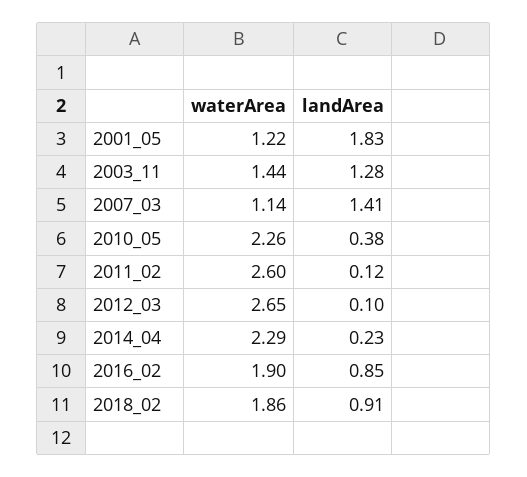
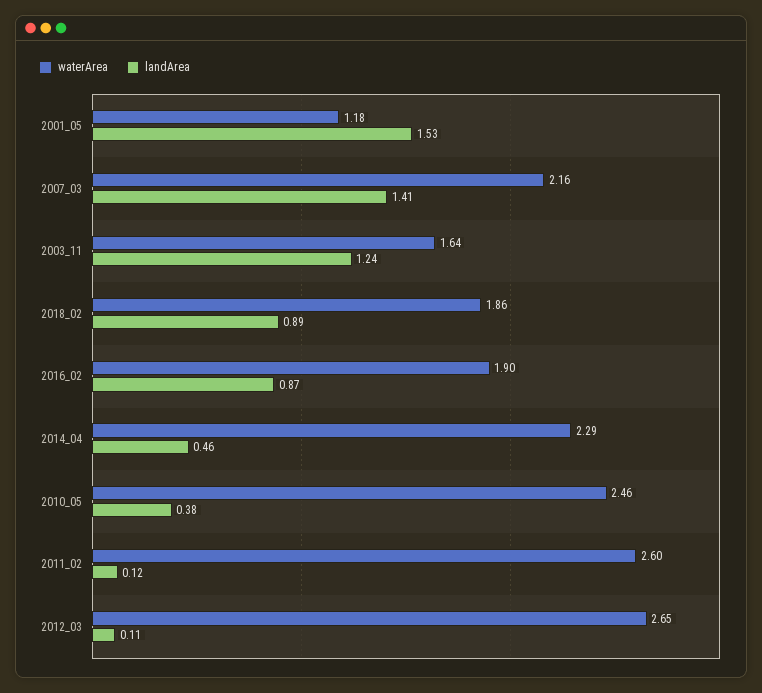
waterArea, 2001_05: 1.22 -> 1.18
landArea, 2001_05: 1.83 -> 1.53
waterArea, 2003_11: 1.44 -> 1.64
landArea, 2003_11: 1.28 -> 1.24
waterArea, 2007_03: 1.14 -> 2.16
waterArea, 2010_05: 2.26 -> 2.46
landArea, 2012_03: 0.1 -> 0.11
landArea, 2014_04: 0.23 -> 0.46
landArea, 2016_02: 0.85 -> 0.87
landArea, 2018_02: 0.91 -> 0.89

